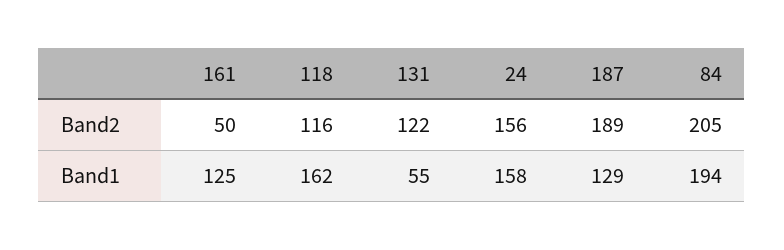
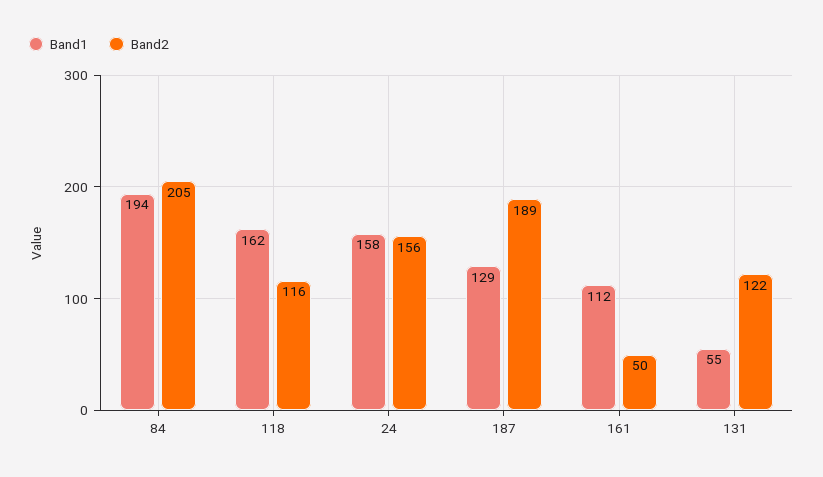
Band1, 161: 125 -> 112

